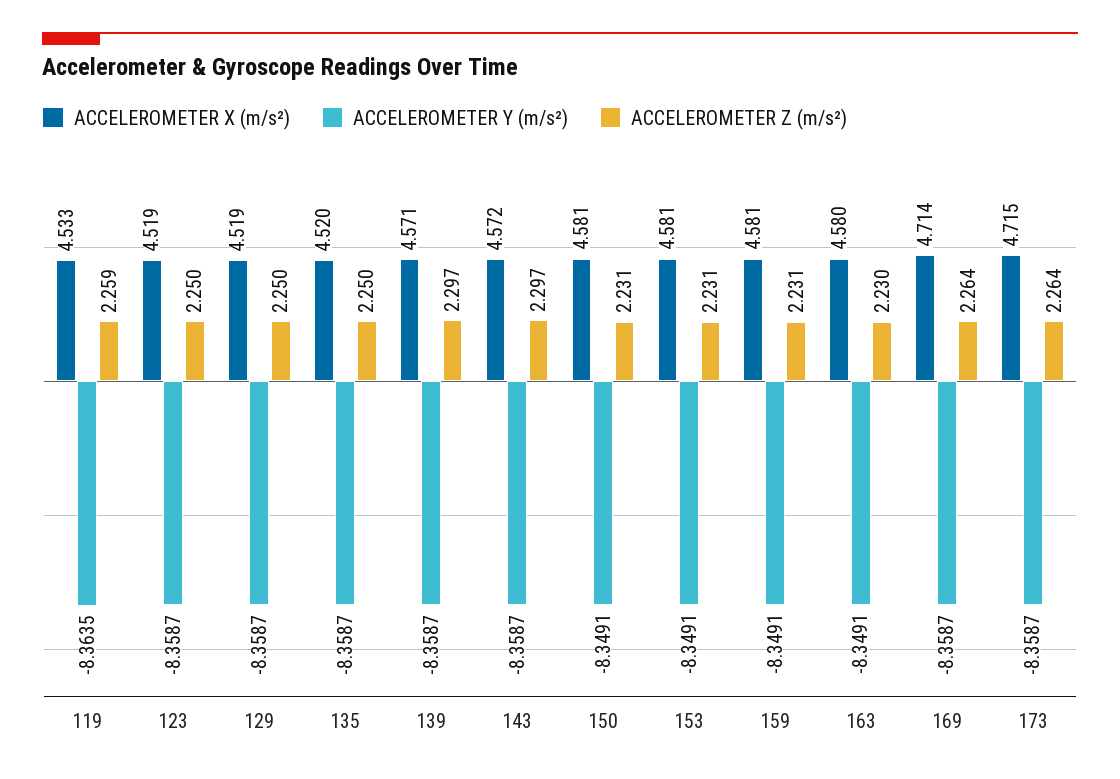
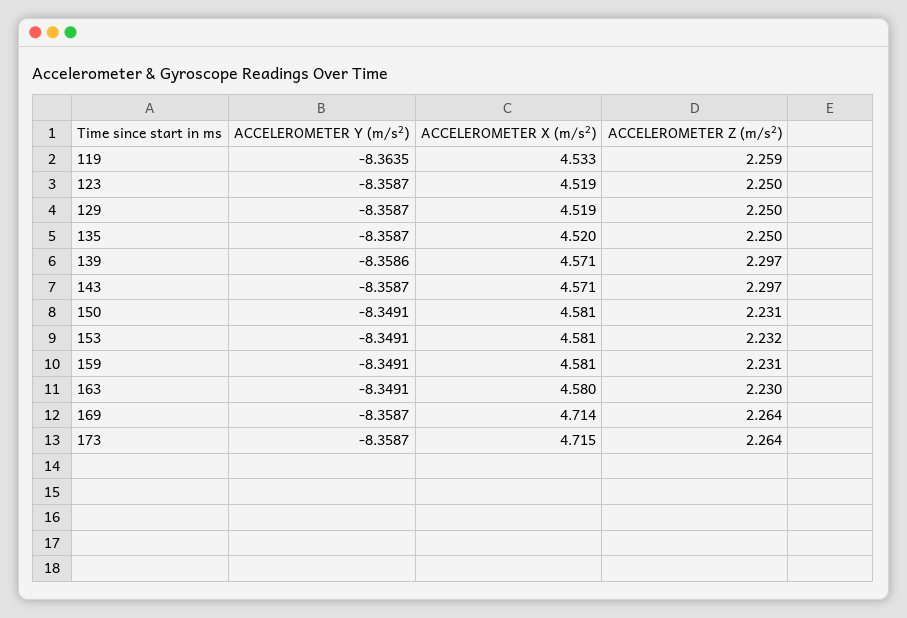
ACCELEROMETER Y (m/s²), 139: -8.3587 -> -8.3586
ACCELEROMETER X (m/s²), 143: 4.572 -> 4.571
ACCELEROMETER Z (m/s²), 153: 2.231 -> 2.232

